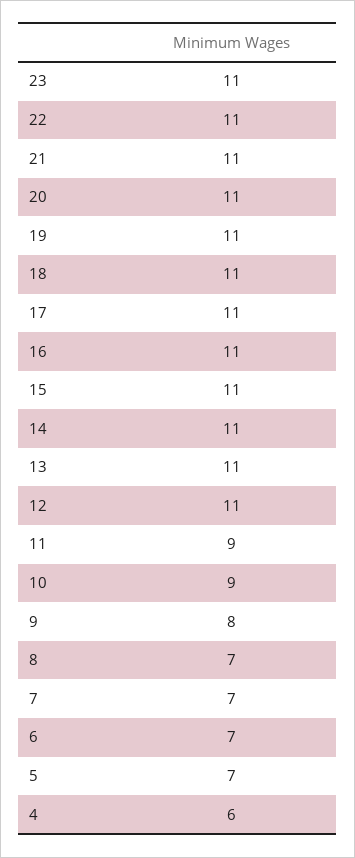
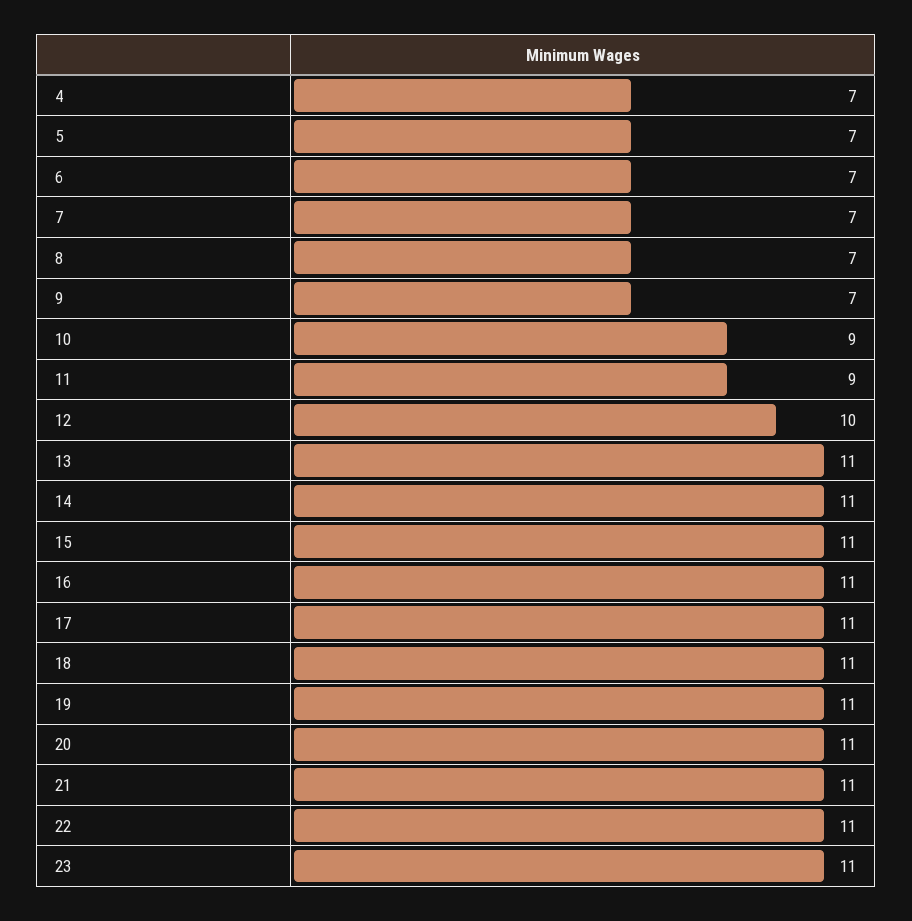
12: 11 -> 10
9: 8 -> 7
4: 6 -> 7

